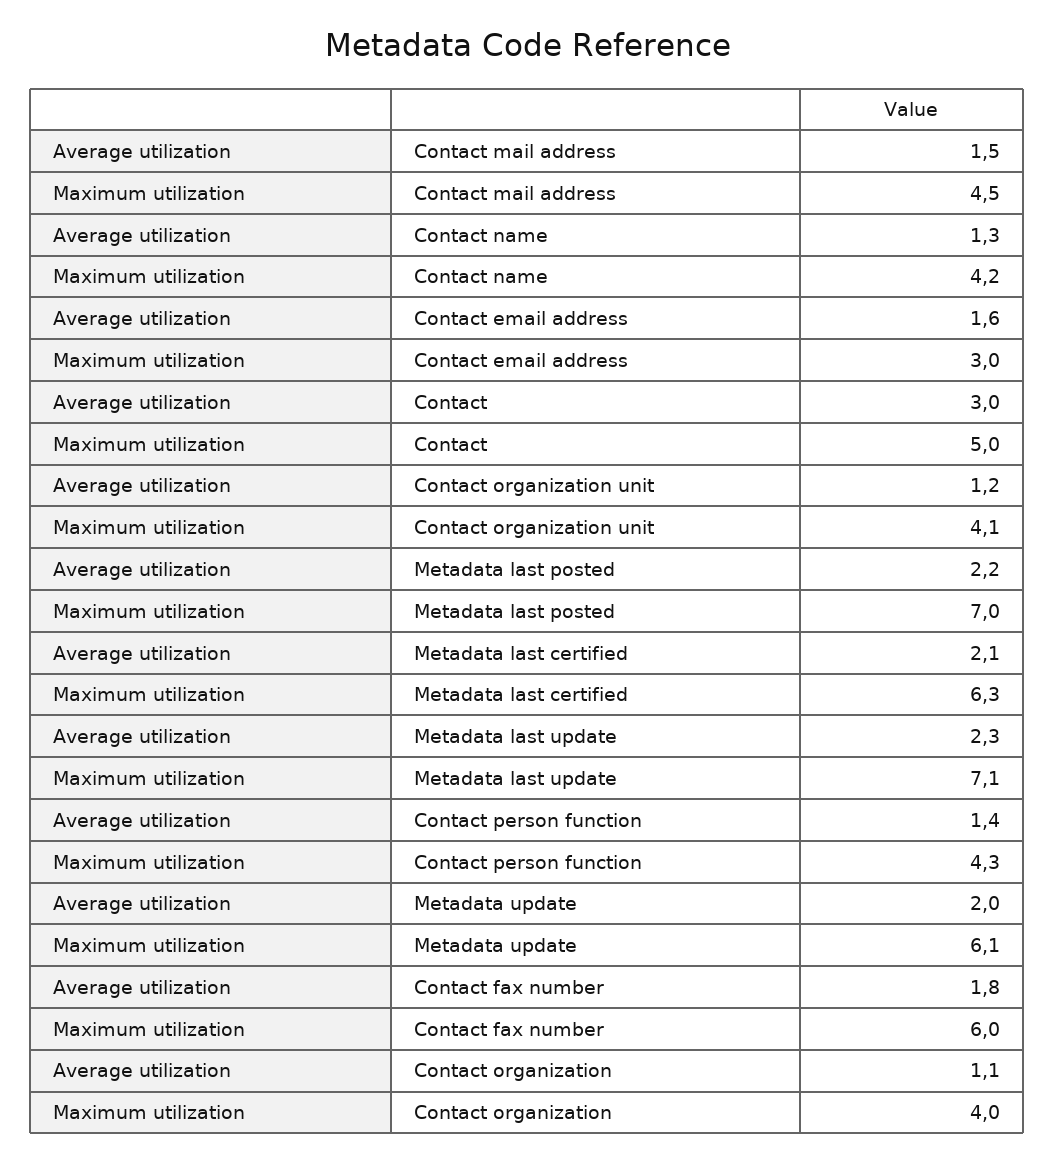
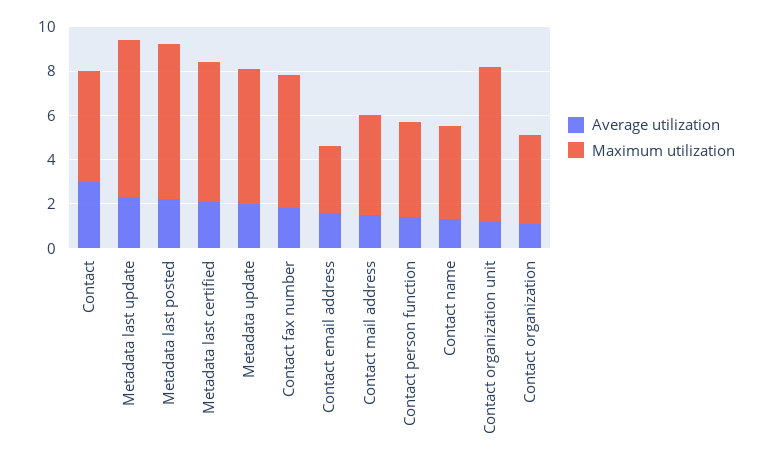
Maximum utilization, Contact organization unit: 4.1 -> 7

